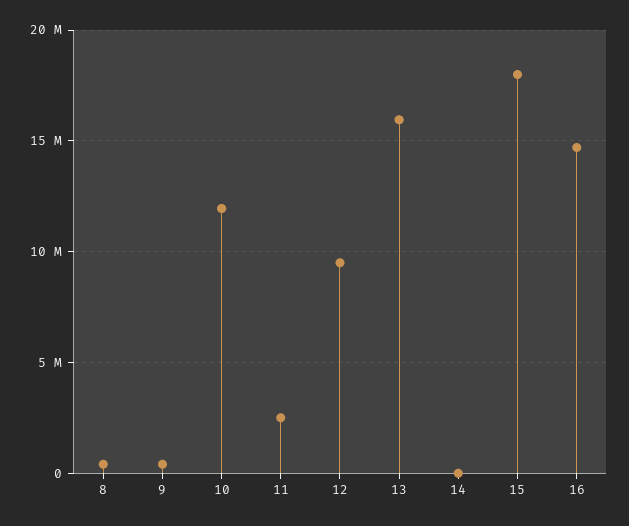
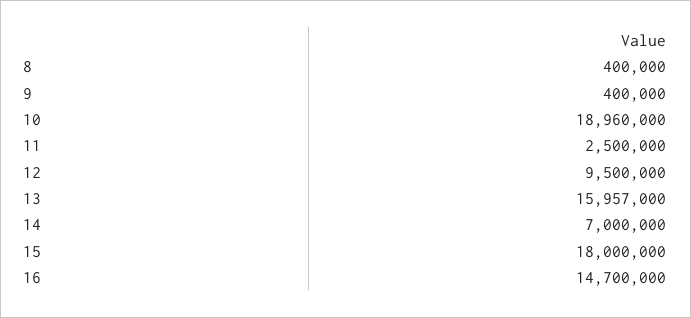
10: 12000000 -> 18960000
14: 0 -> 7000000

